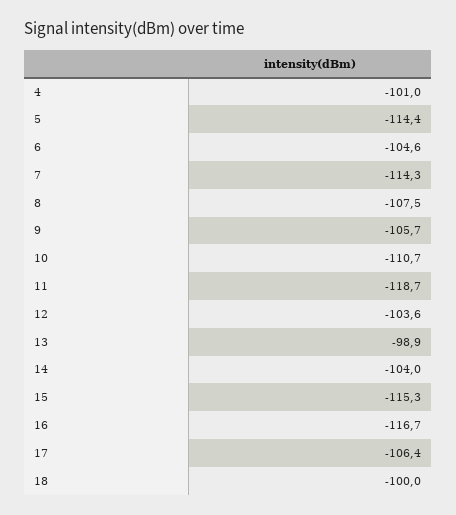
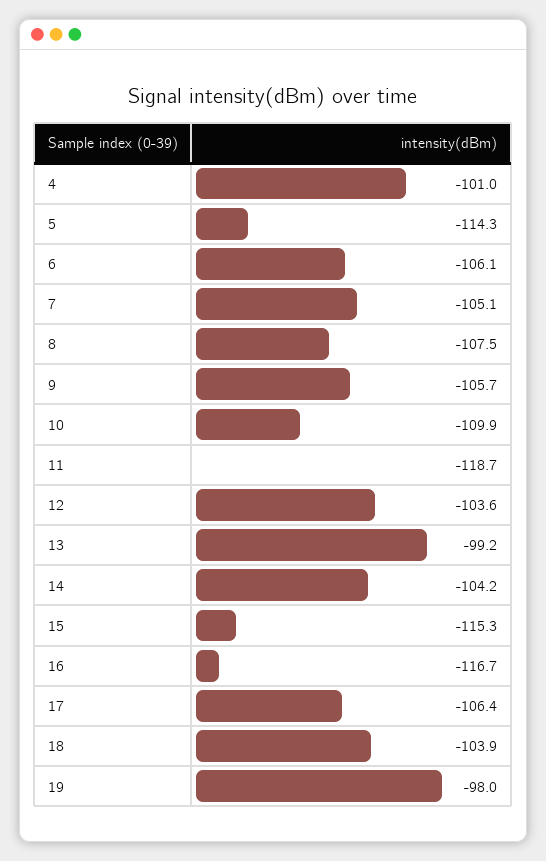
5: -114.4 -> -114.3
6: -104.6 -> -106.1
7: -114.3 -> -105.1
10: -110.7 -> -109.9
13: -98.9 -> -99.2
14: -104 -> -104.2
18: -100 -> -103.9
19: none -> -98

